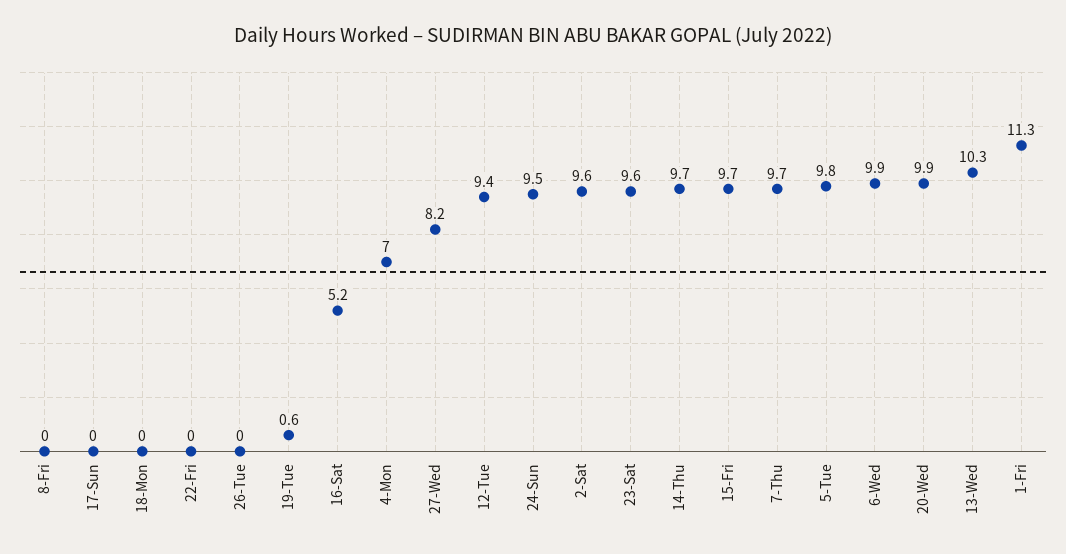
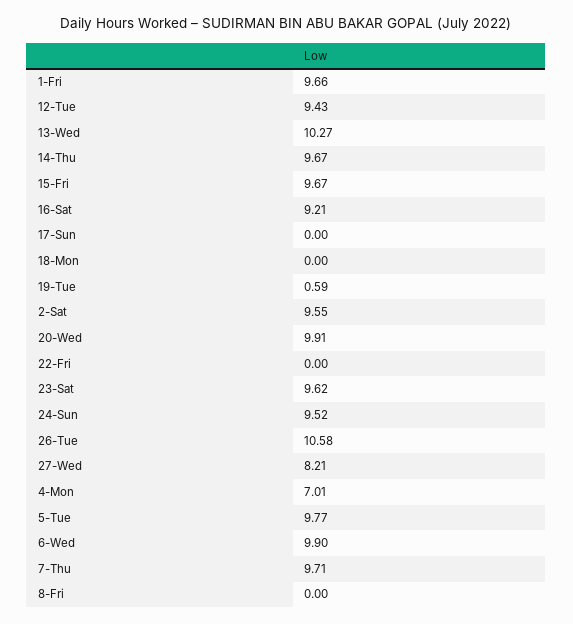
26-Tue: 0 -> 10.58
16-Sat: 5.2 -> 9.21
1-Fri: 11.3 -> 9.66

